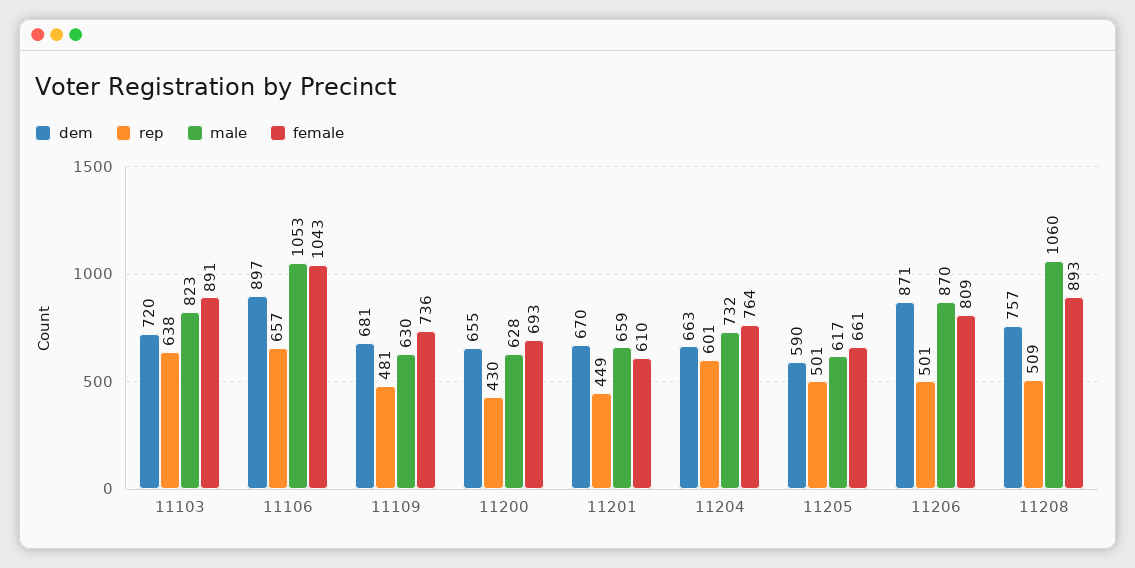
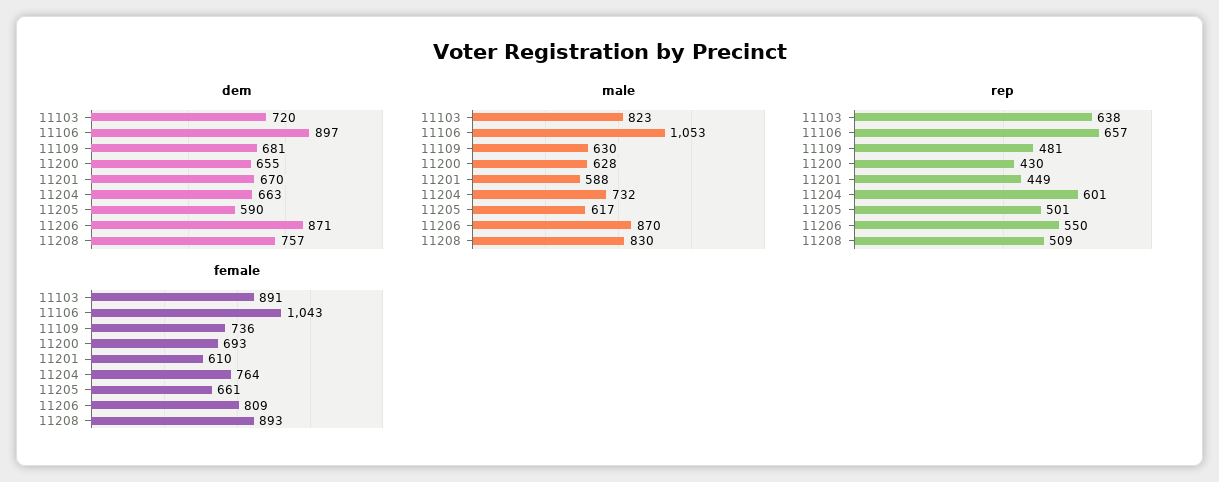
male, 11201: 659 -> 588
rep, 11206: 501 -> 550
male, 11208: 1060 -> 830

